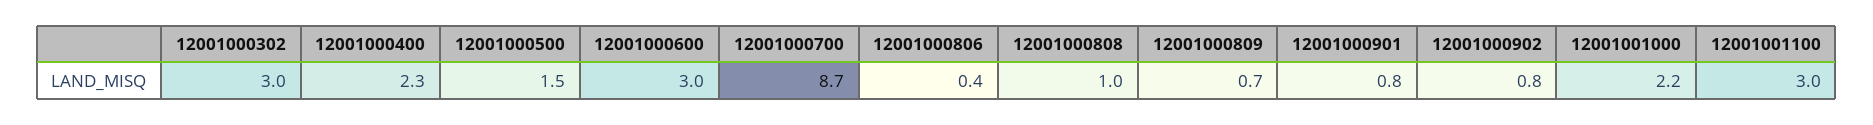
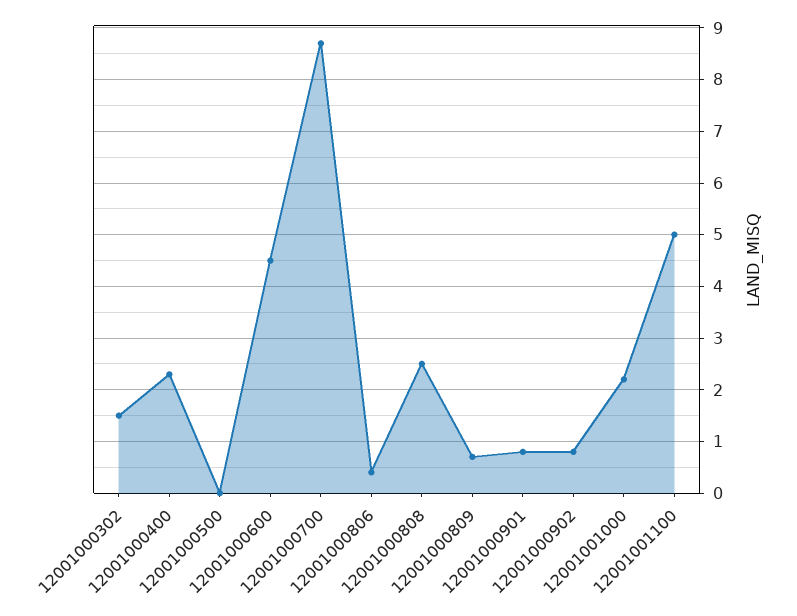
12001000302: 3 -> 1.5
12001000500: 1.5 -> 0
12001000600: 3 -> 4.5
12001000808: 1 -> 2.5
12001001100: 3 -> 5

